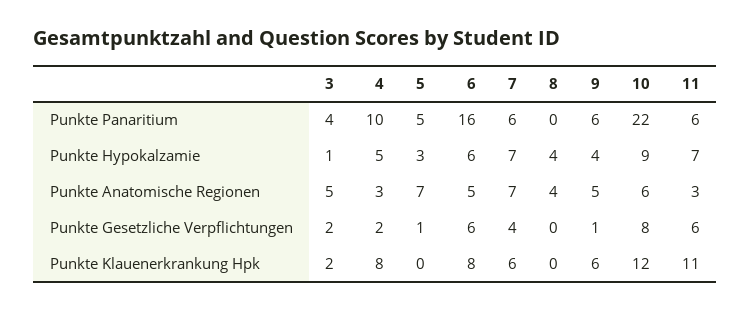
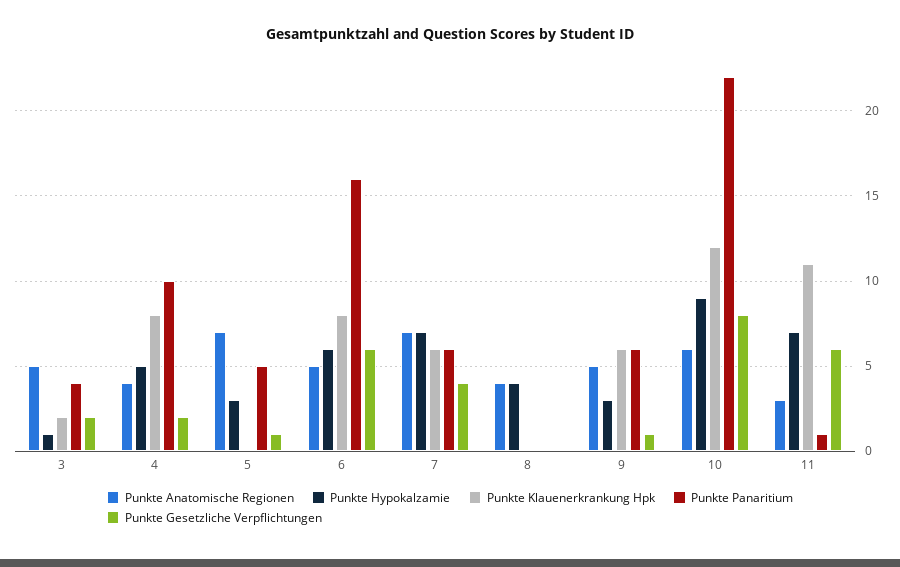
Punkte Panaritium, 11: 6 -> 1
Punkte Hypokalzamie, 9: 4 -> 3
Punkte Anatomische Regionen, 4: 3 -> 4

